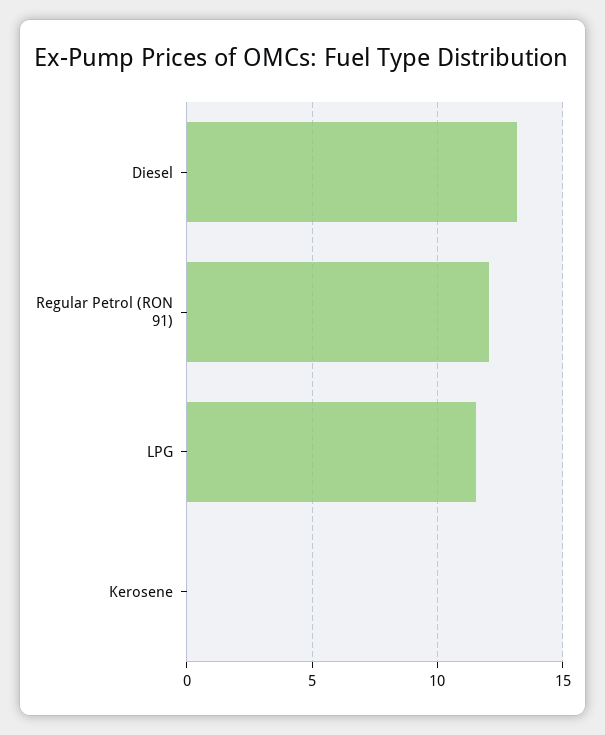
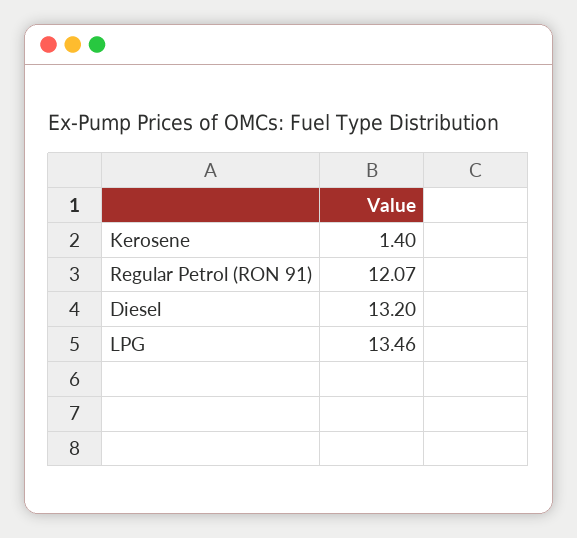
LPG: 11.5 -> 13.46
Kerosene: 0 -> 1.4

